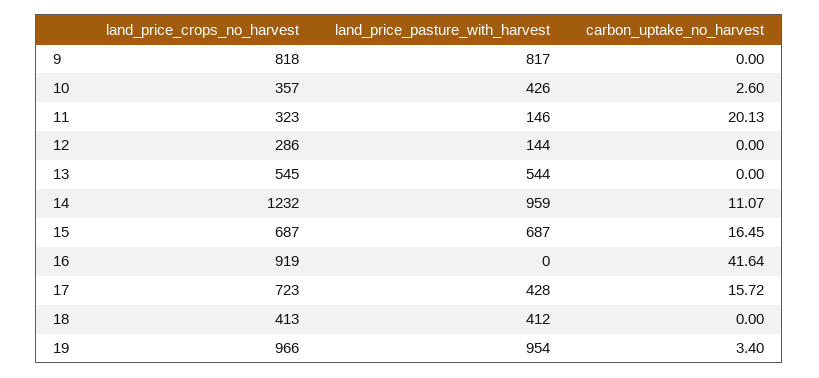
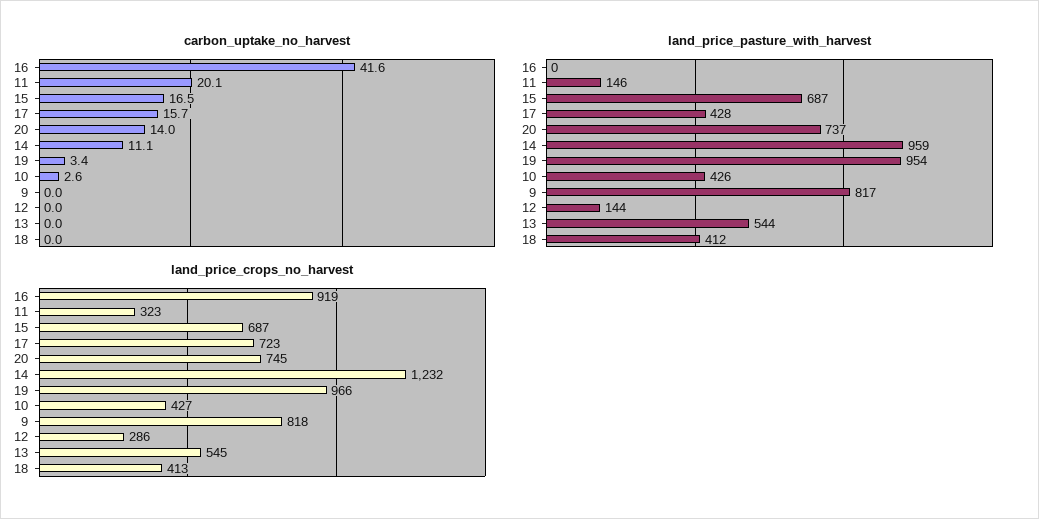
land_price_crops_no_harvest, 10: 357 -> 427
carbon_uptake_no_harvest, 20: none -> 14
land_price_pasture_with_harvest, 20: none -> 737
land_price_crops_no_harvest, 20: none -> 745

